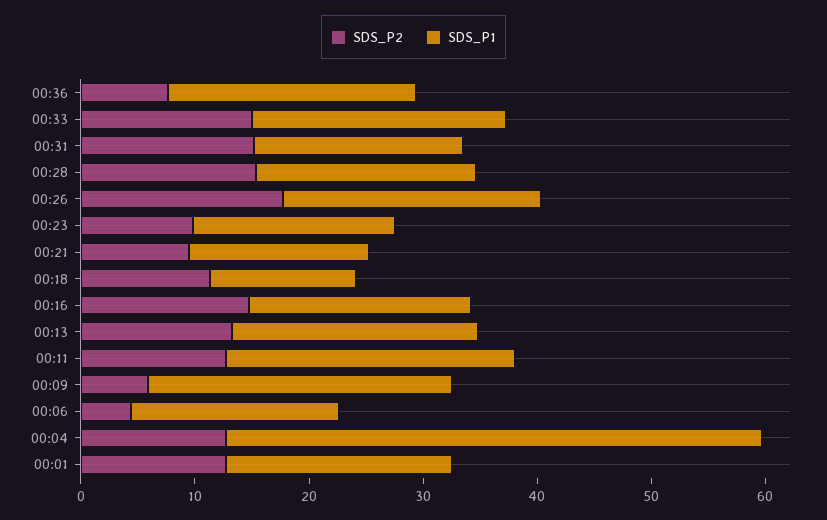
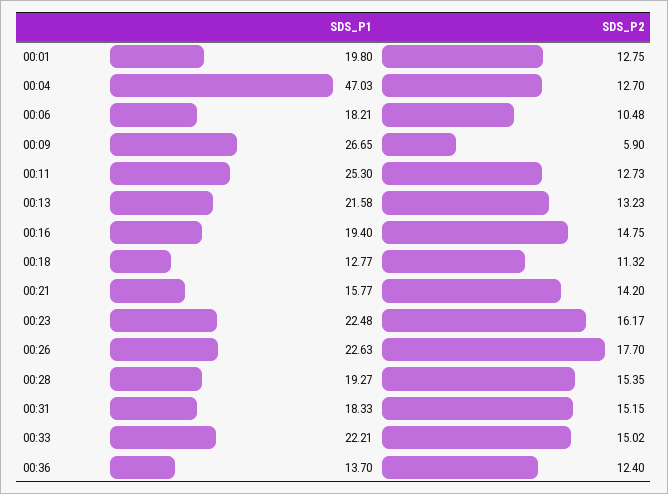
SDS_P2, 00:36: 8 -> 12.4
SDS_P1, 00:36: 22 -> 13.7
SDS_P2, 00:23: 10 -> 16.17
SDS_P1, 00:23: 18 -> 22.48
SDS_P2, 00:21: 10 -> 14.2
SDS_P2, 00:06: 4 -> 10.48

